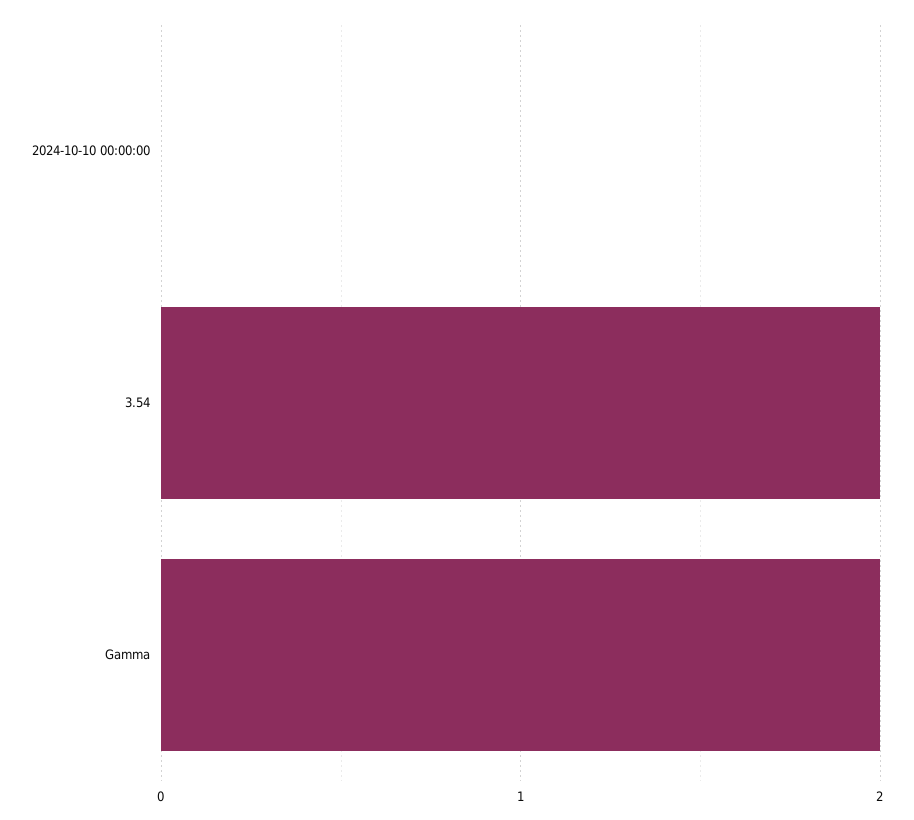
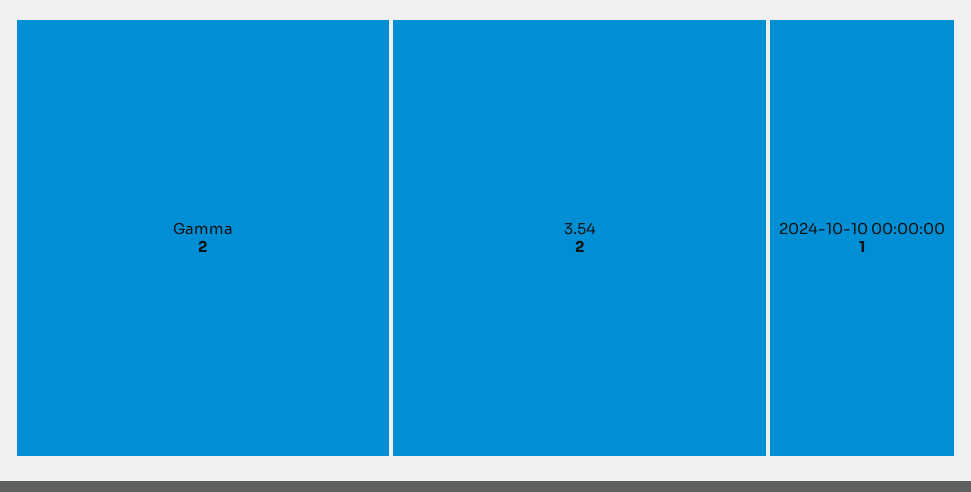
2024-10-10 00:00:00: 0 -> 1

